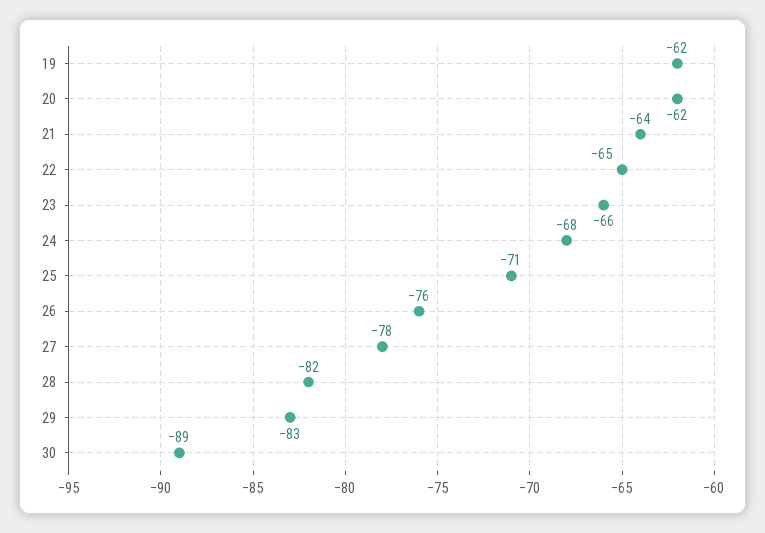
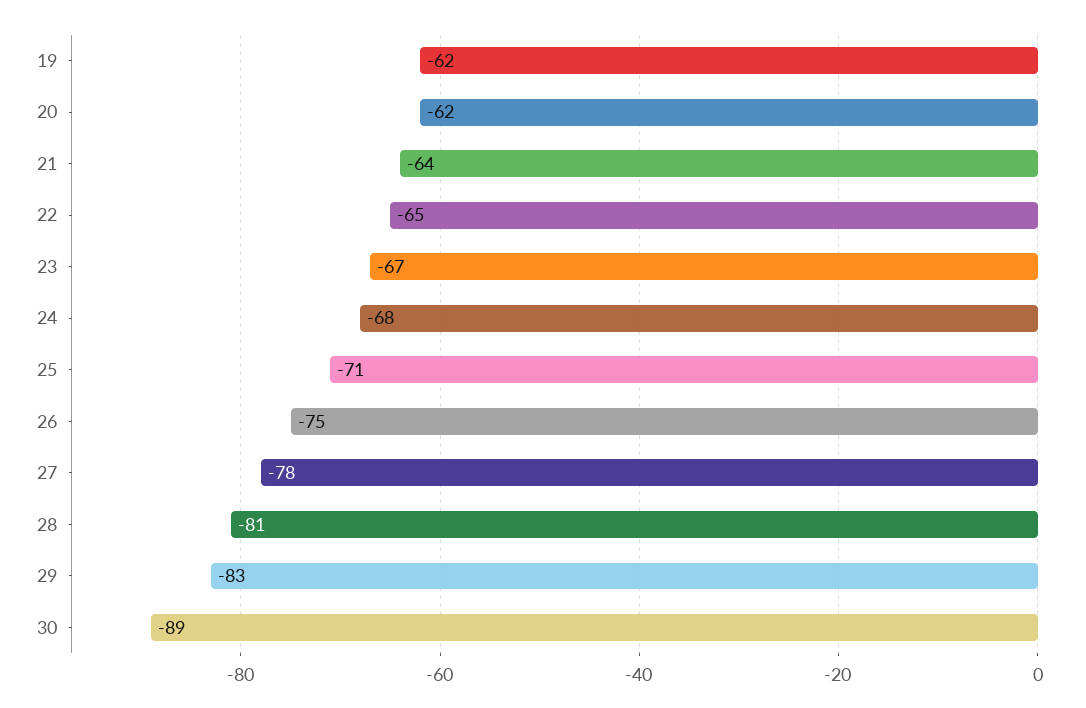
23: -66 -> -67
26: -76 -> -75
28: -82 -> -81

